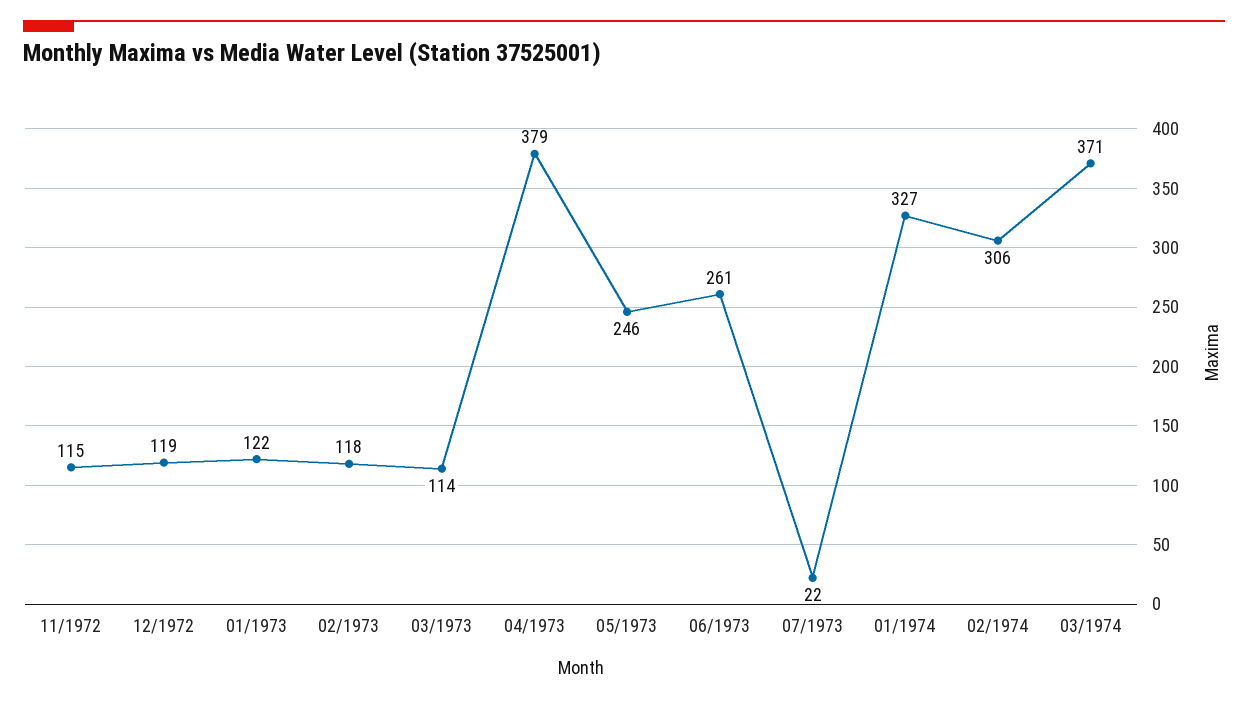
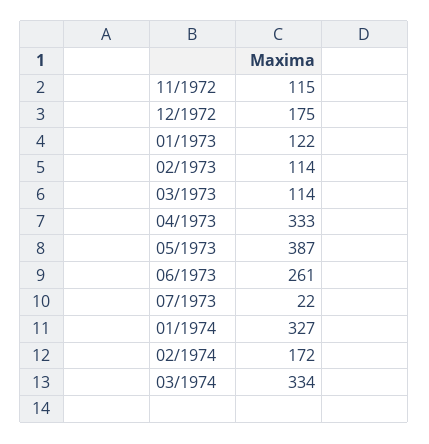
12/1972: 119 -> 175
02/1973: 118 -> 114
04/1973: 379 -> 333
05/1973: 246 -> 387
02/1974: 306 -> 172
03/1974: 371 -> 334

